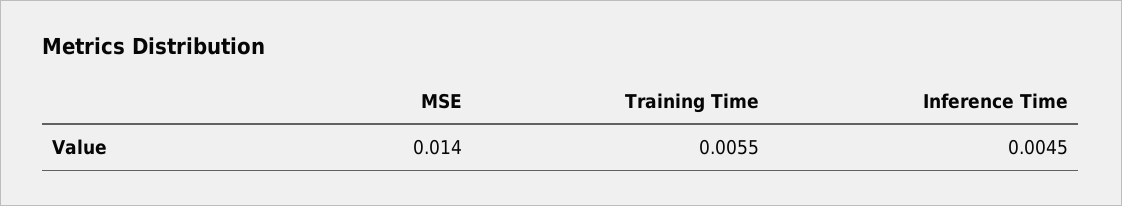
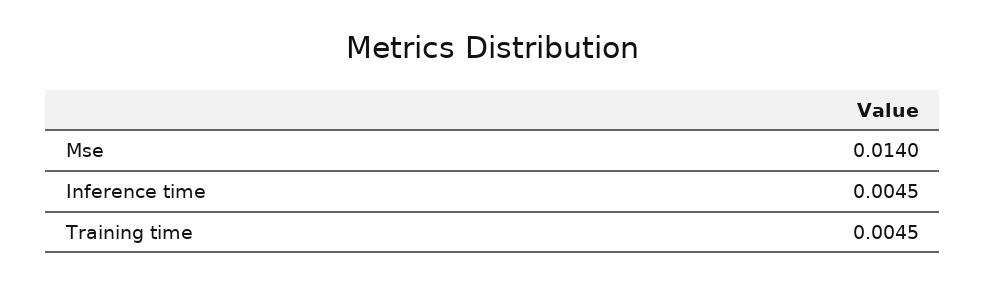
Training Time: 0.0055 -> 0.0045

